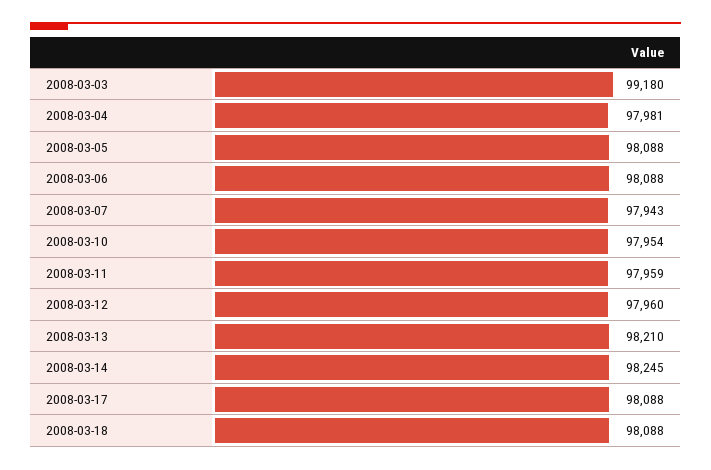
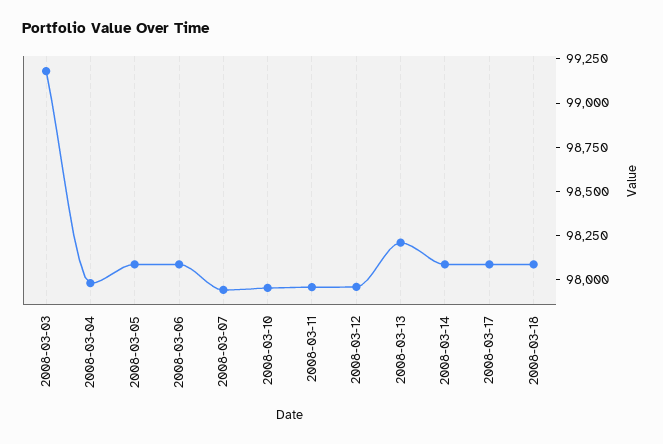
2008-03-14: 98245 -> 98100

